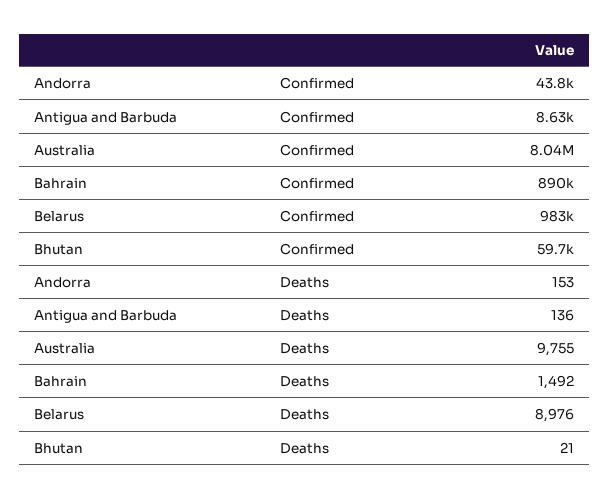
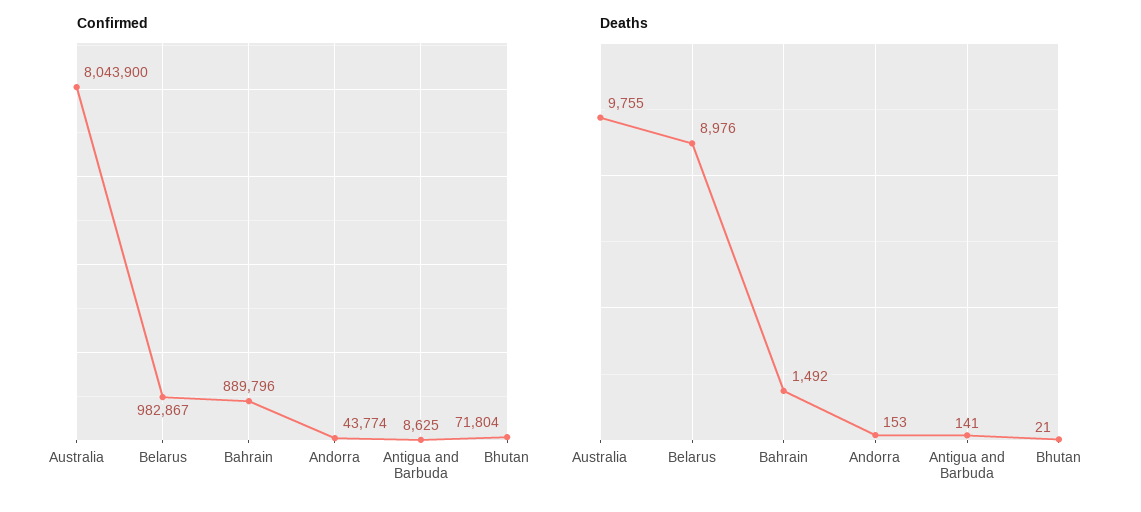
Confirmed, Bhutan: 59700 -> 71804
Deaths, Antigua and Barbuda: 136 -> 141

